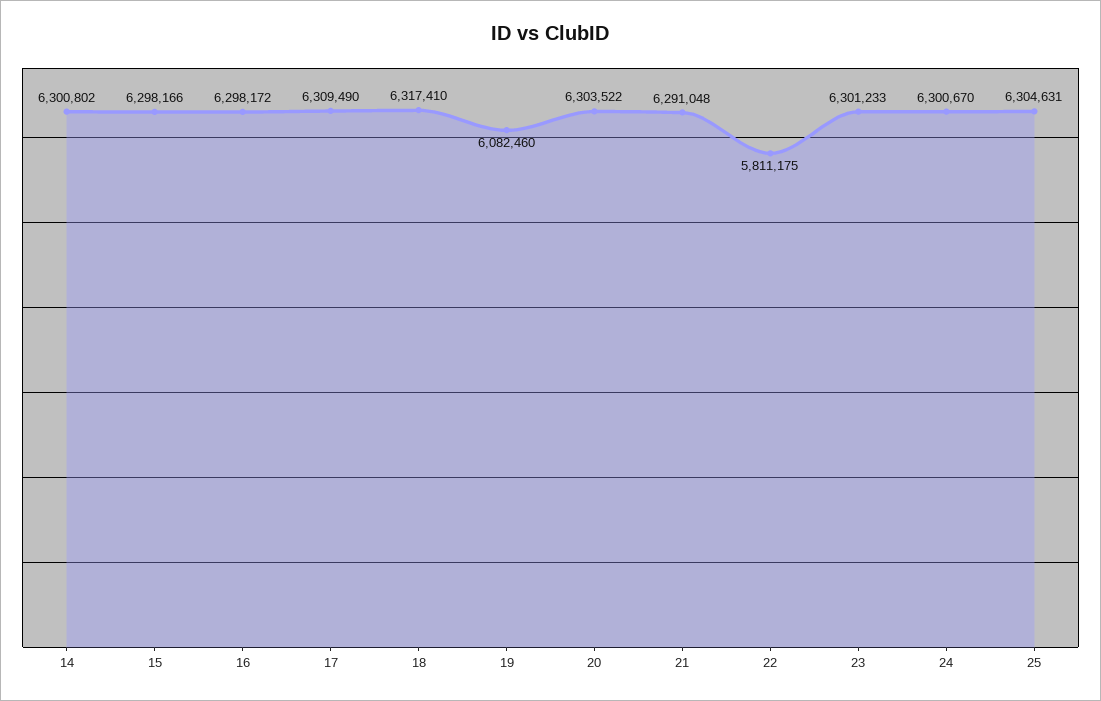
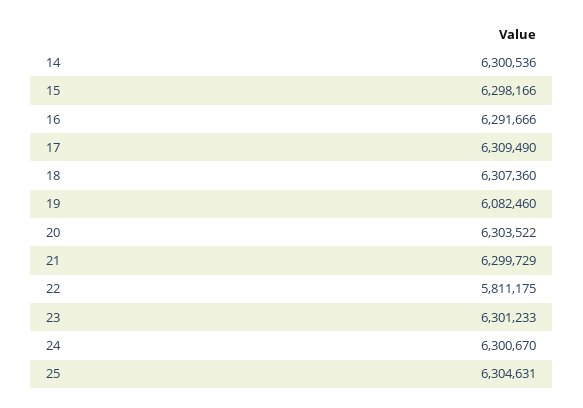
14: 6300802 -> 6300536
16: 6298172 -> 6291666
18: 6317410 -> 6307360
21: 6291048 -> 6299729

